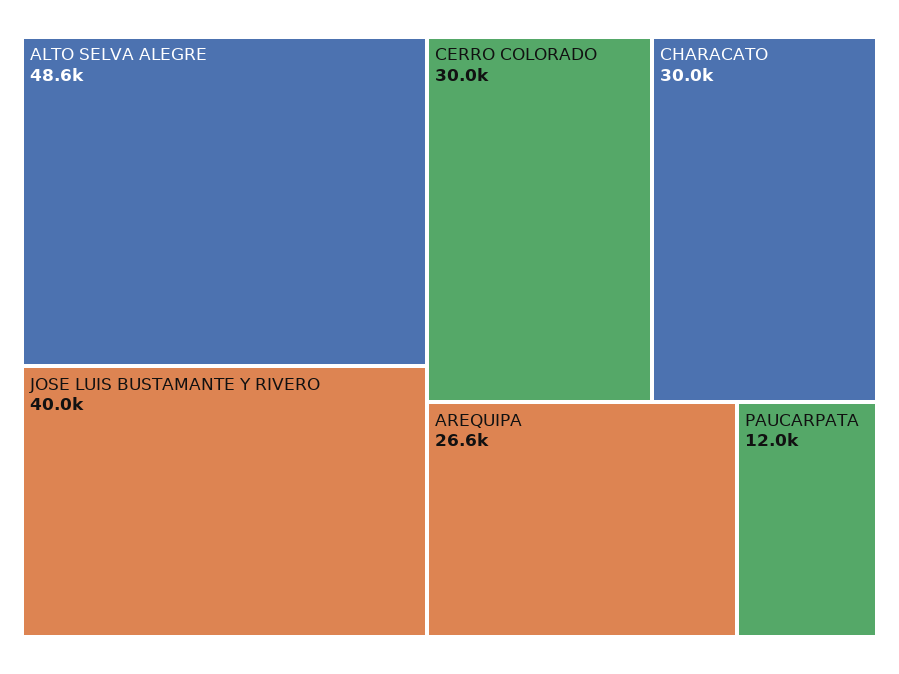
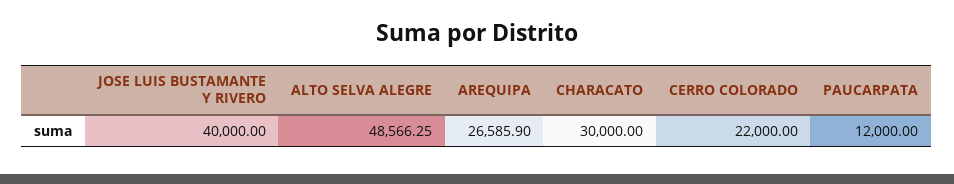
CERRO COLORADO: 30000 -> 22000

